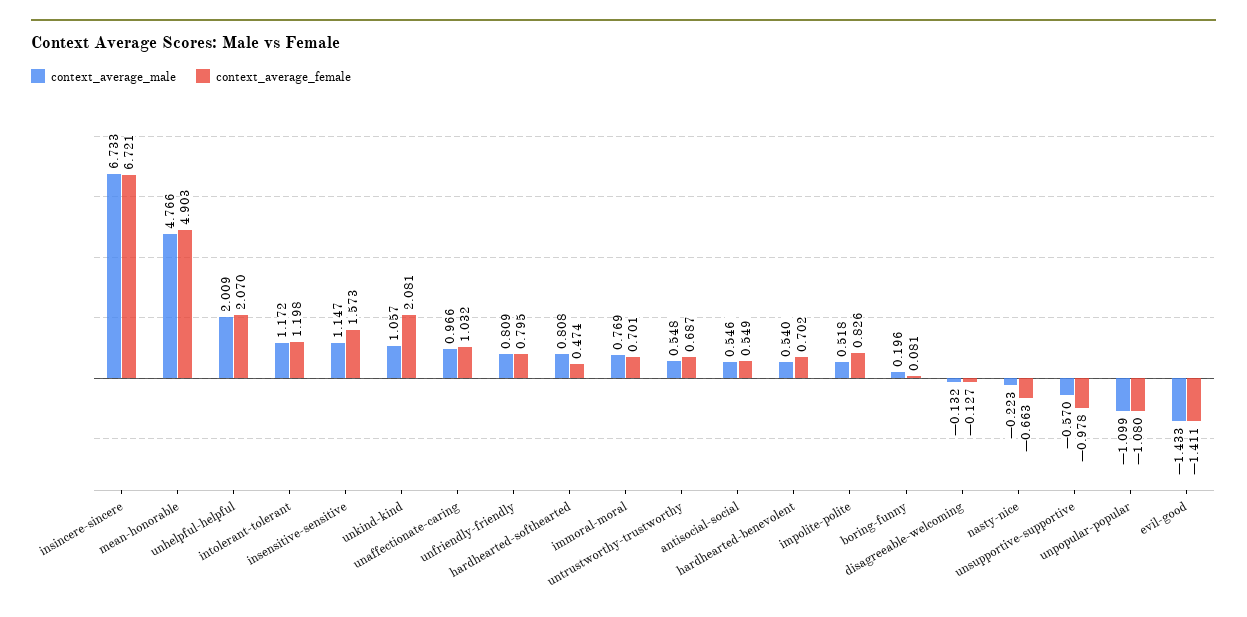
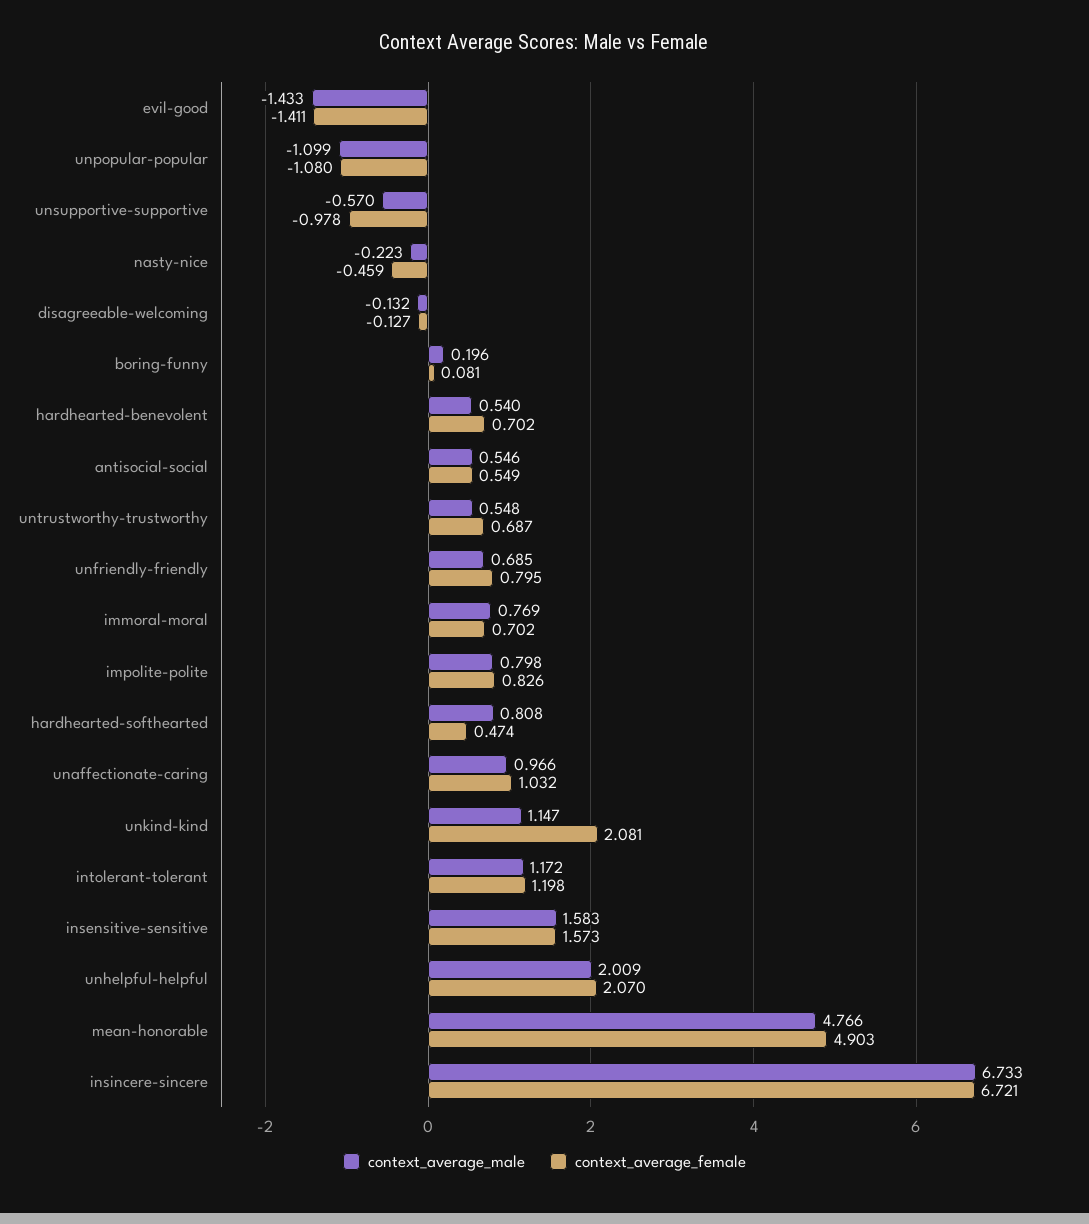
context_average_male, insensitive-sensitive: 1.147 -> 1.583
context_average_male, unkind-kind: 1.057 -> 1.147
context_average_male, unfriendly-friendly: 0.809 -> 0.685
context_average_female, immoral-moral: 0.701 -> 0.702
context_average_male, impolite-polite: 0.518 -> 0.798
context_average_female, nasty-nice: -0.663 -> -0.459

